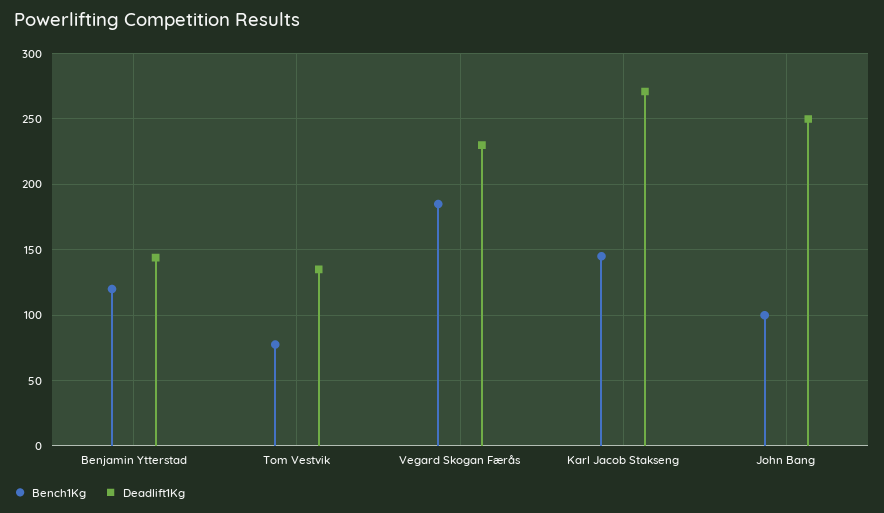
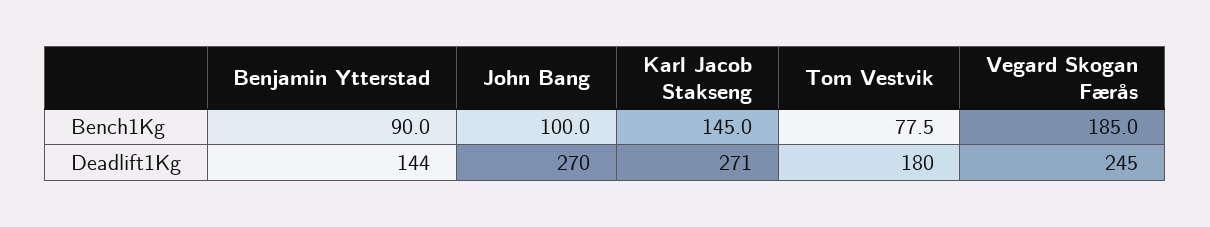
Bench1Kg, Benjamin Ytterstad: 120 -> 90
Deadlift1Kg, Tom Vestvik: 135 -> 180
Deadlift1Kg, Vegard Skogan Færås: 230 -> 245
Deadlift1Kg, John Bang: 250 -> 270

